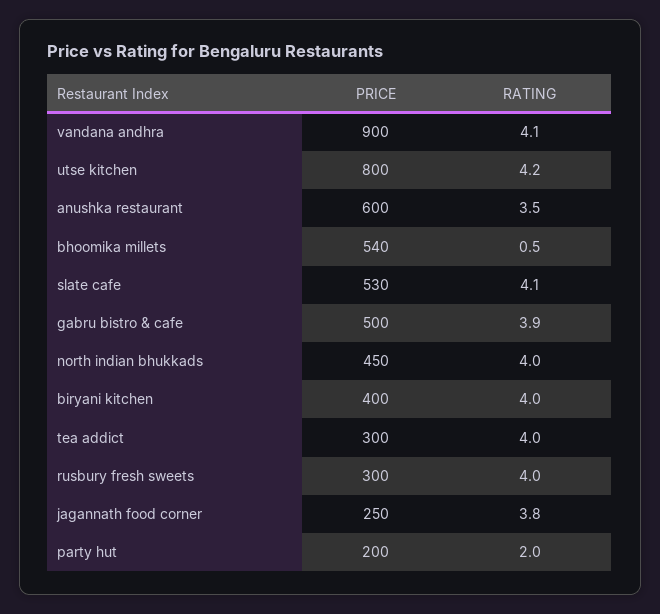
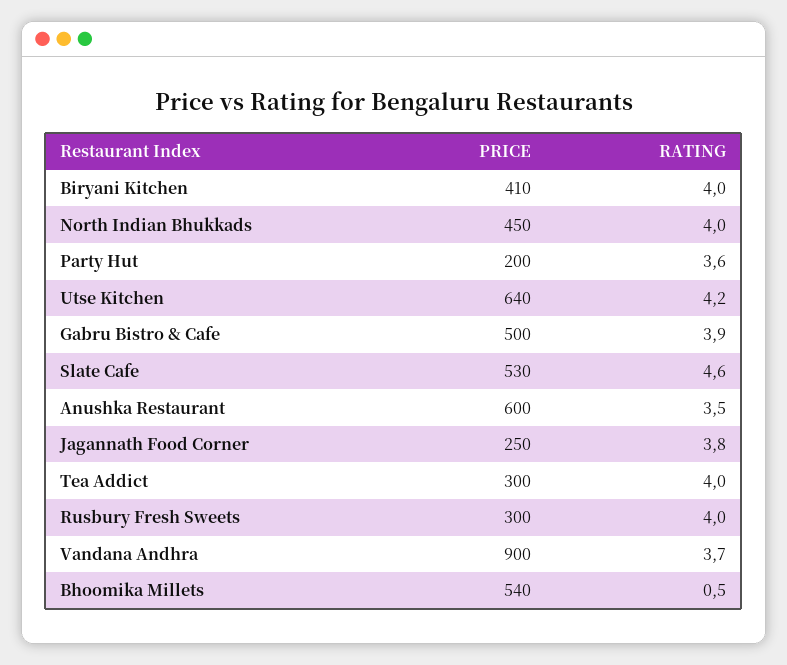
RATING, vandana andhra: 4.1 -> 3.7
PRICE, utse kitchen: 800 -> 640
RATING, slate cafe: 4.1 -> 4.6
PRICE, biryani kitchen: 400 -> 410
RATING, party hut: 2 -> 3.6

